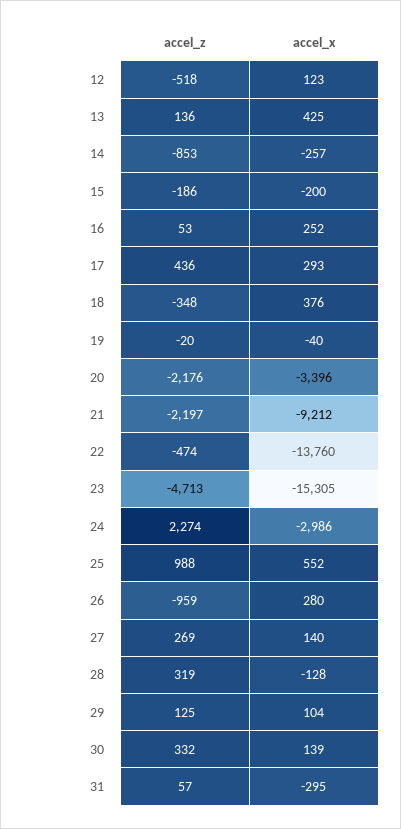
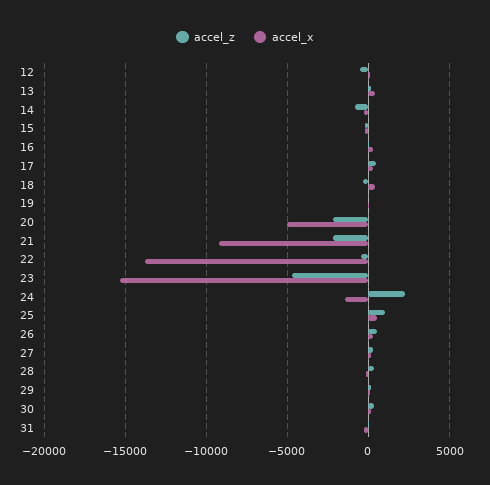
accel_x, 20: -3396 -> -5000
accel_x, 24: -2986 -> -1500
accel_z, 26: -959 -> 500

